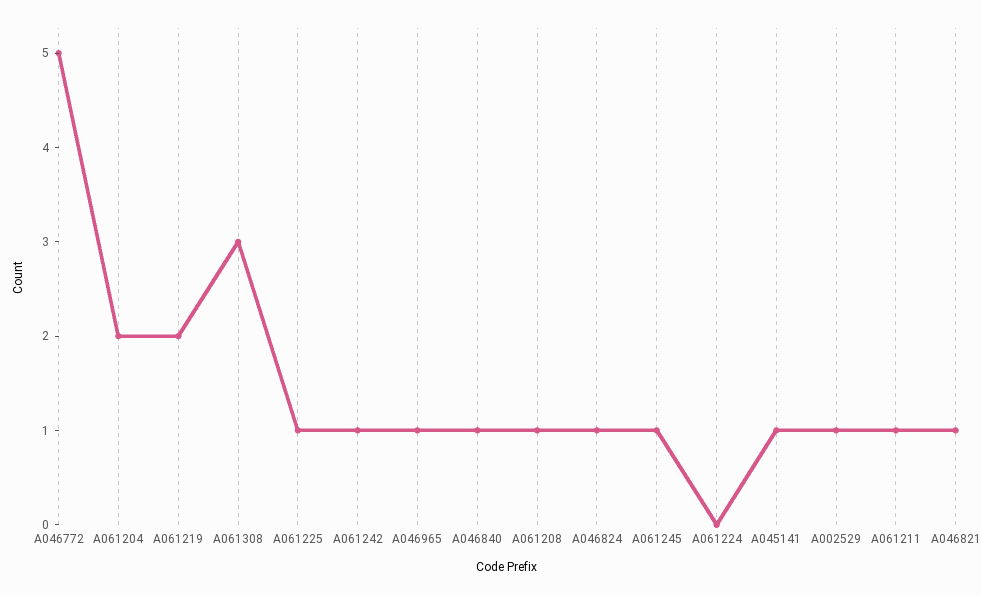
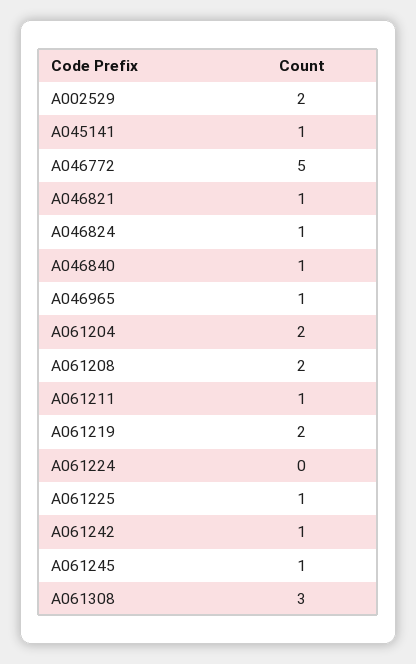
A061208: 1 -> 2
A002529: 1 -> 2

